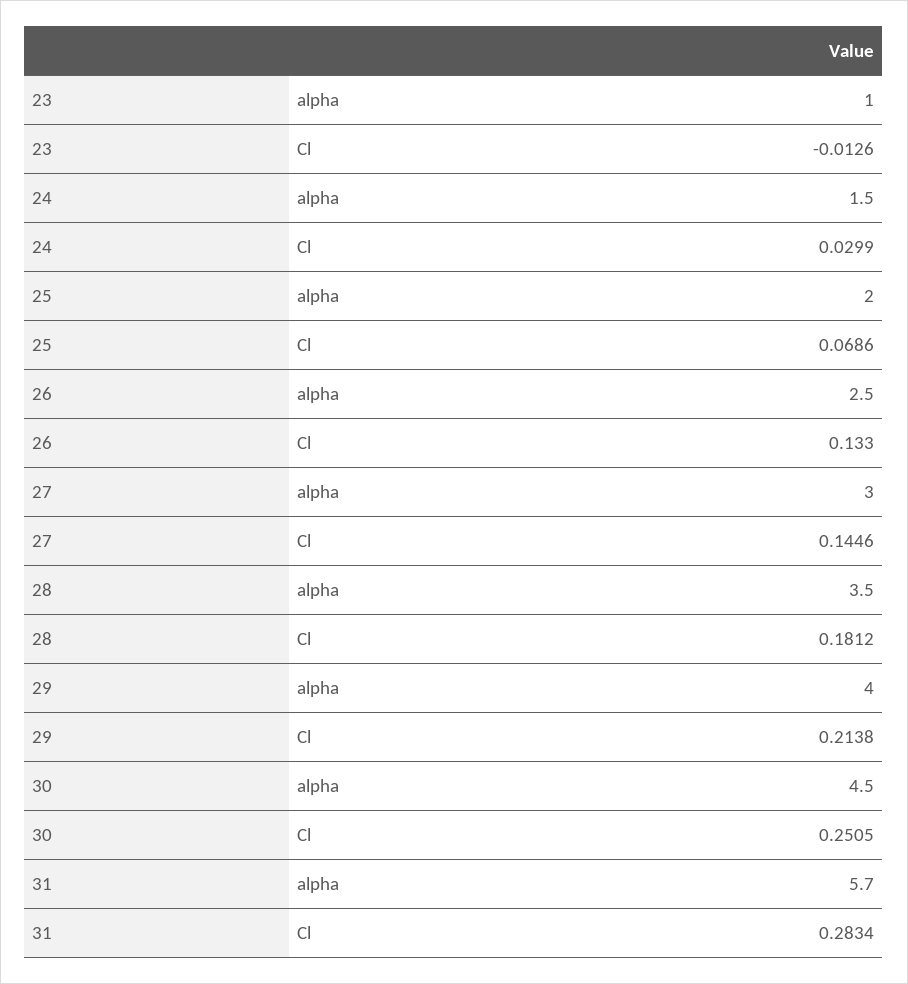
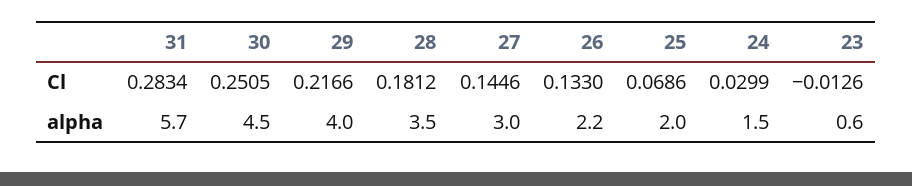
23, alpha: 1 -> 0.6
26, alpha: 2.5 -> 2.2
29, Cl: 0.2138 -> 0.2166

